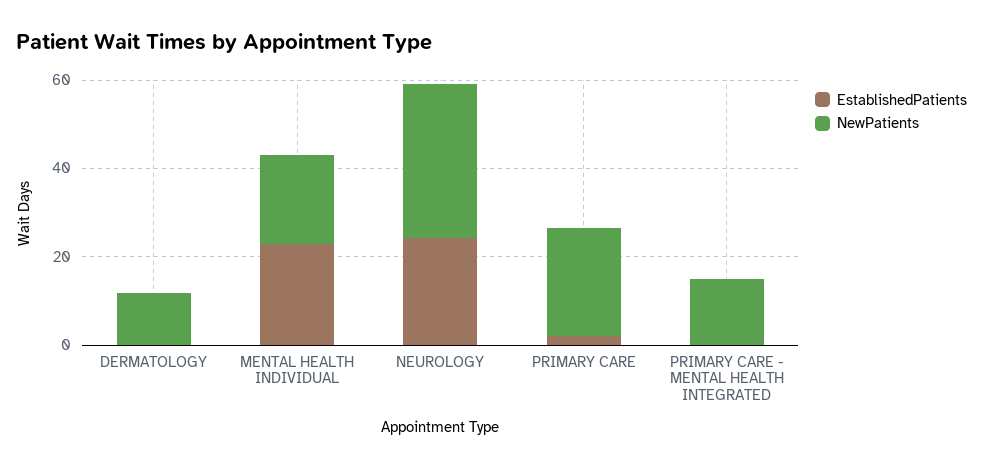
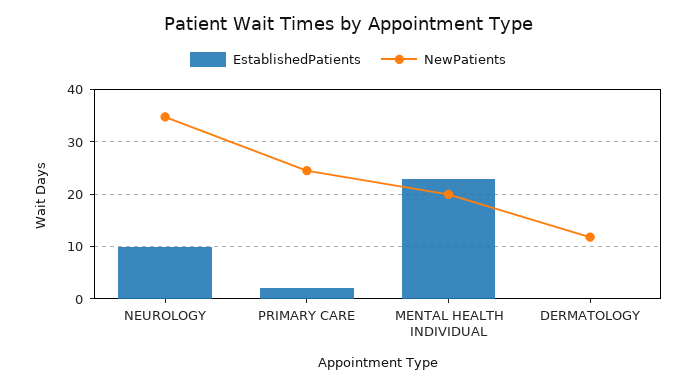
EstablishedPatients, NEUROLOGY: 25 -> 10
EstablishedPatients, PRIMARY CARE - MENTAL HEALTH INTEGRATED: 0 -> none
NewPatients, PRIMARY CARE - MENTAL HEALTH INTEGRATED: 15 -> none

